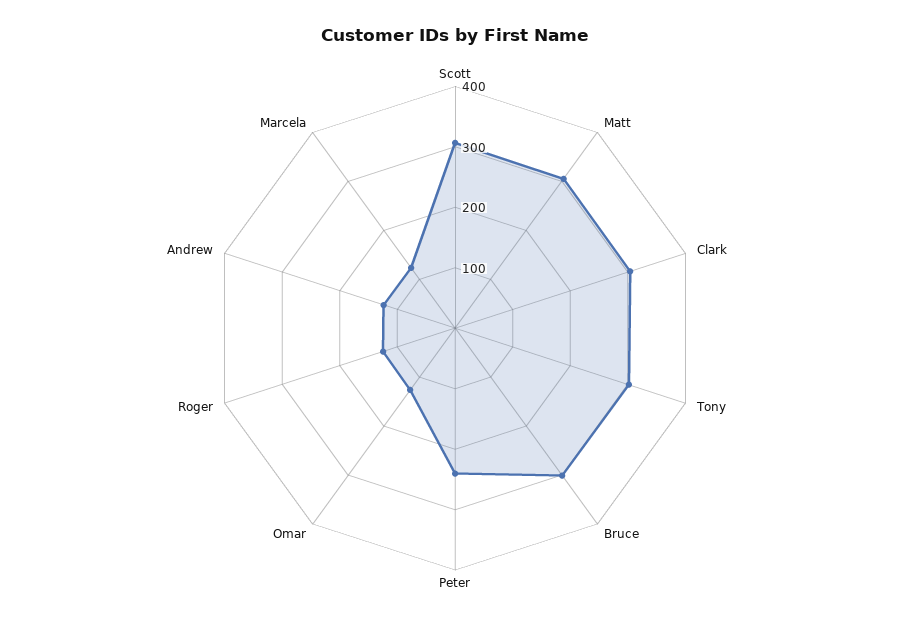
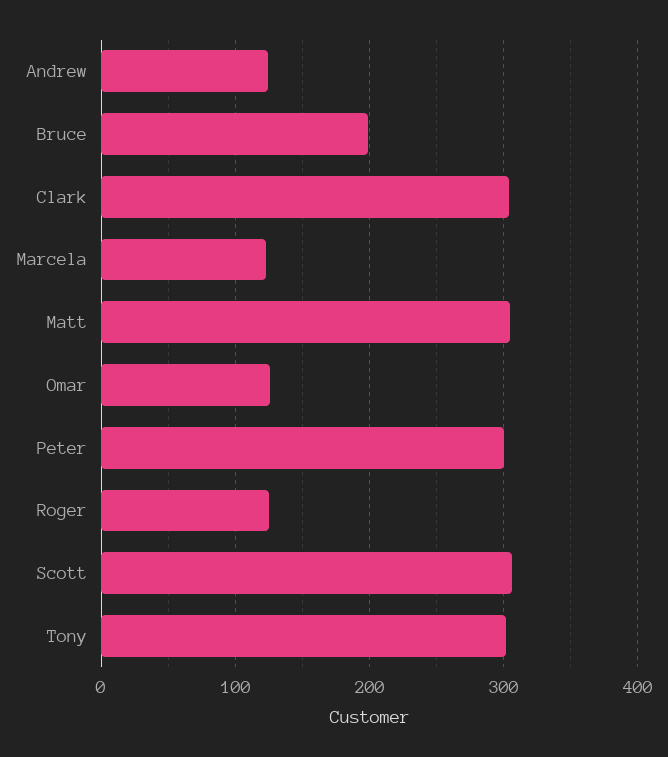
Bruce: 300 -> 200
Peter: 240 -> 300

